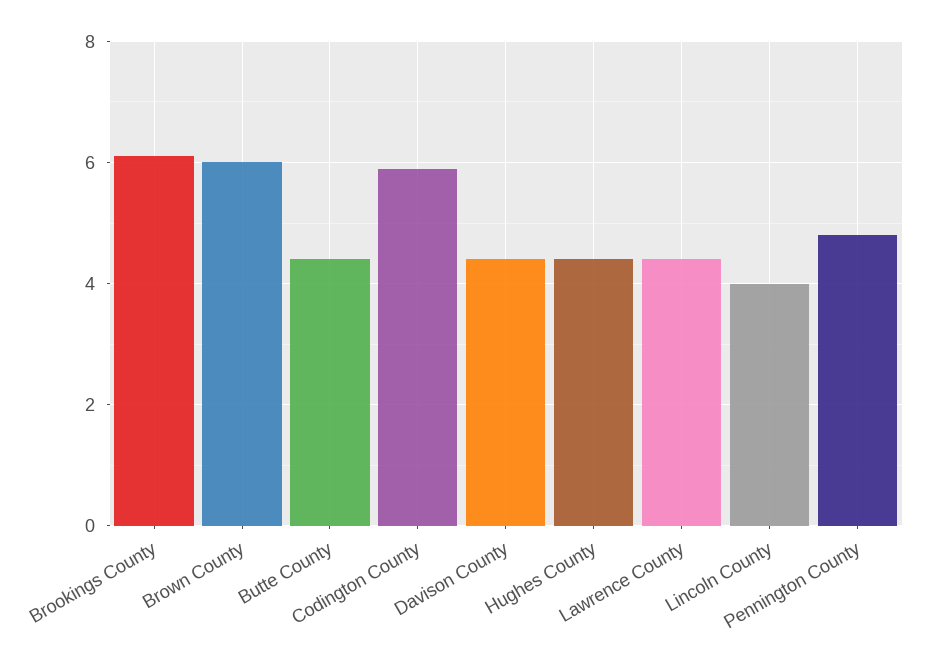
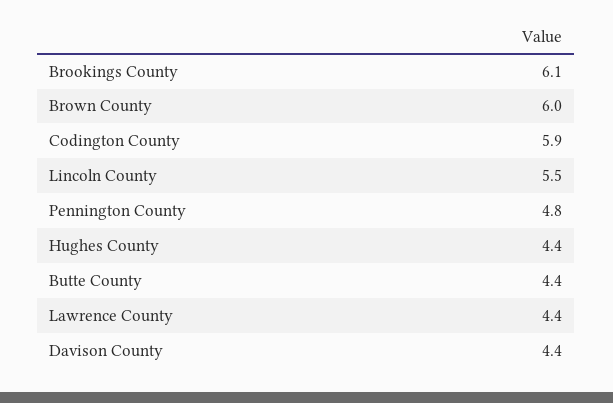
Lincoln County: 4 -> 5.5

